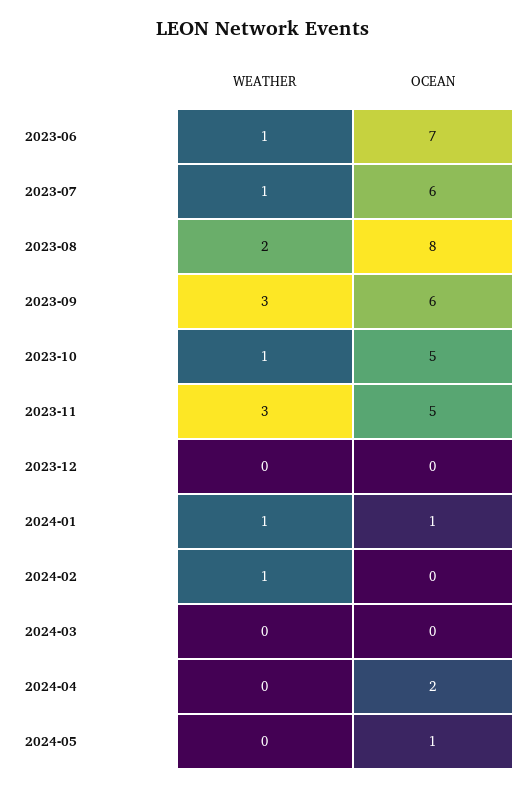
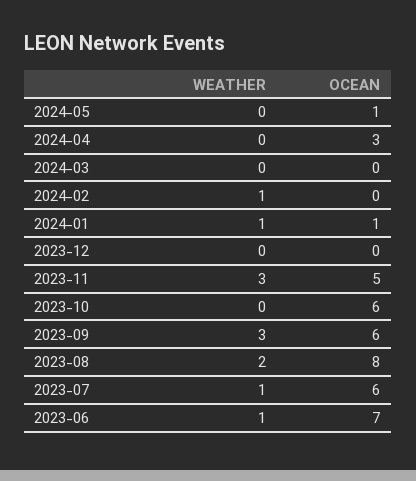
WEATHER, 2023-10: 1 -> 0
OCEAN, 2023-10: 5 -> 6
OCEAN, 2024-04: 2 -> 3

